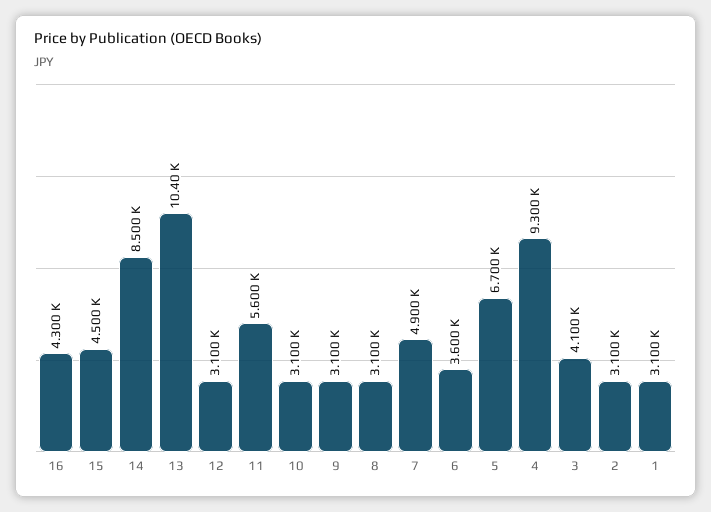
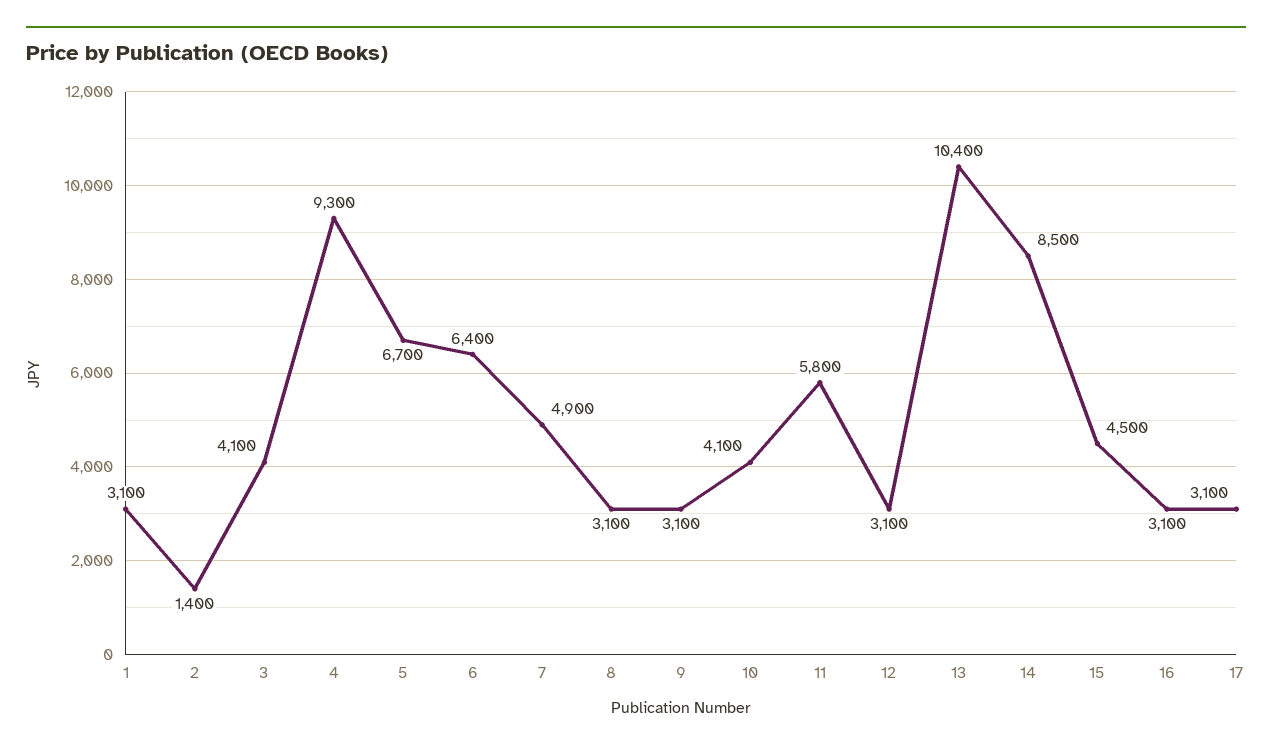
16: 4300 -> 3100
11: 5600 -> 5800
10: 3100 -> 4100
6: 3600 -> 6400
2: 3100 -> 1400
17: none -> 3100

